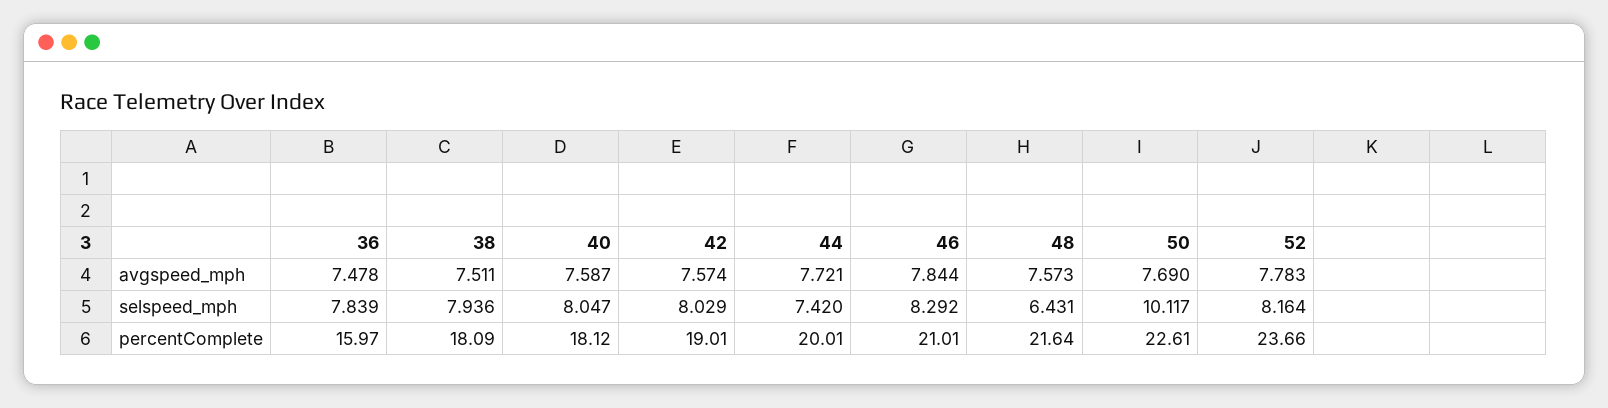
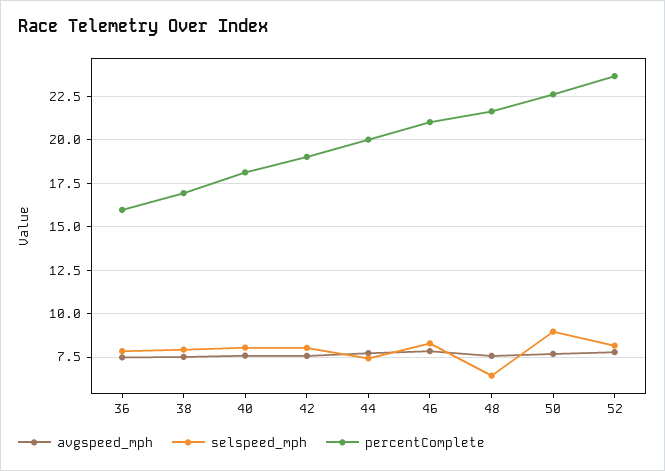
selspeed_mph, 50: 10.117 -> 9
percentComplete, 38: 18.09 -> 17

